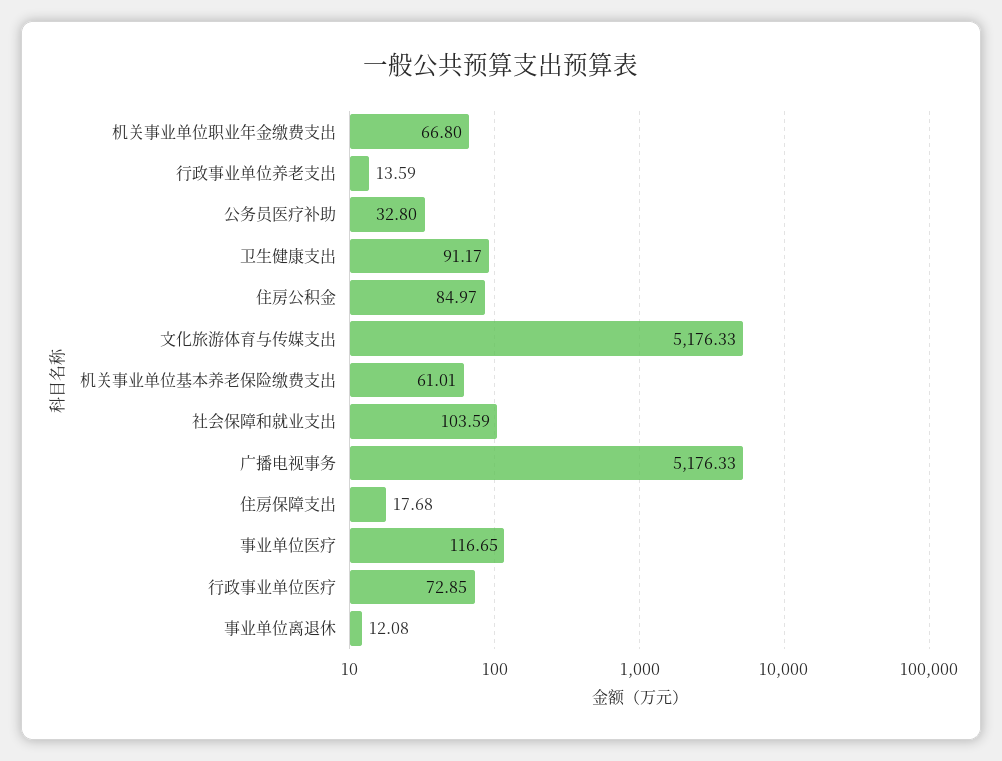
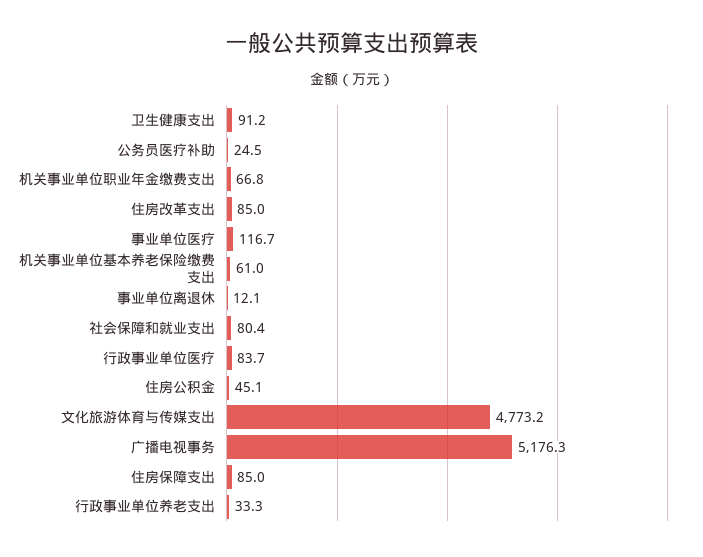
行政事业单位养老支出: 13.59 -> 33.3
公务员医疗补助: 32.8 -> 24.5
住房公积金: 84.97 -> 45.1
文化旅游体育与传媒支出: 5176.33 -> 4773.2
社会保障和就业支出: 103.59 -> 80.4
住房保障支出: 17.68 -> 85
行政事业单位医疗: 72.85 -> 83.7
住房改革支出: none -> 85

